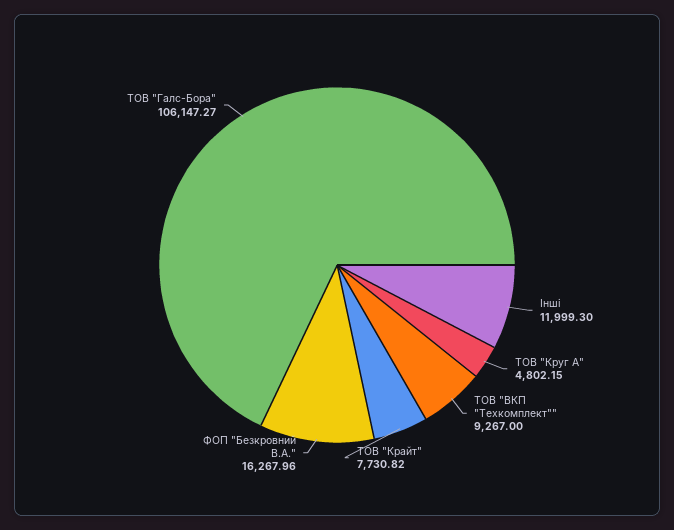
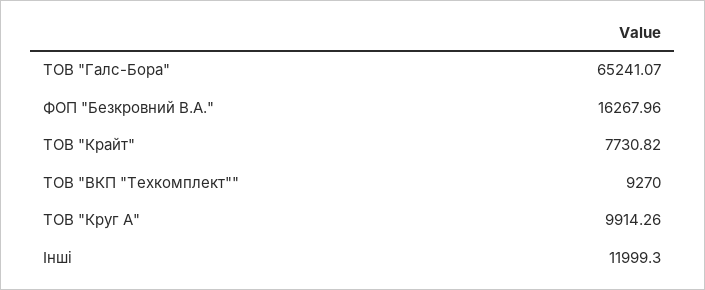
ТОВ "Круг А": 4802.15 -> 9914.26
ТОВ "ВКП "Техкомплект"": 9267 -> 9270
ТОВ "Галс-Бора": 106147.27 -> 65241.07

